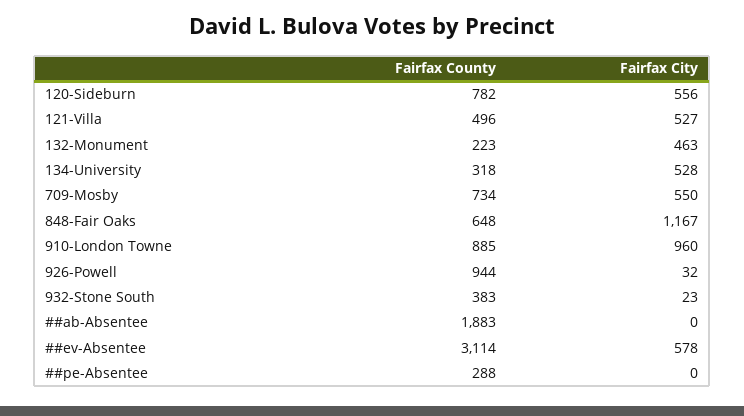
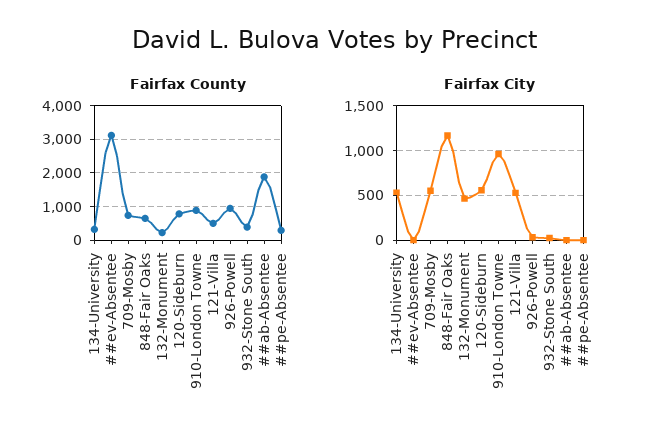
Fairfax City, ##ev-Absentee: 578 -> 0

